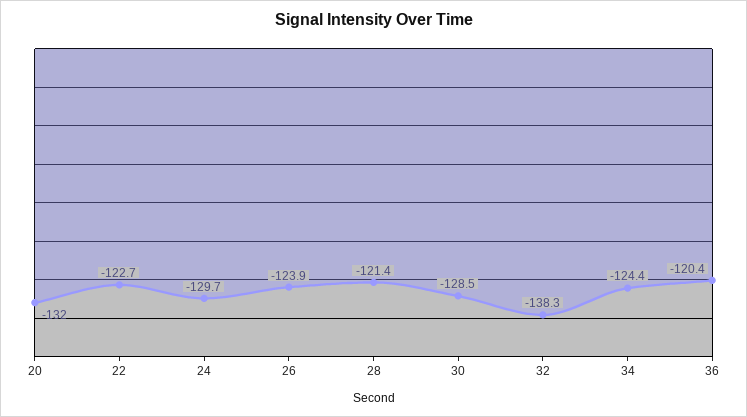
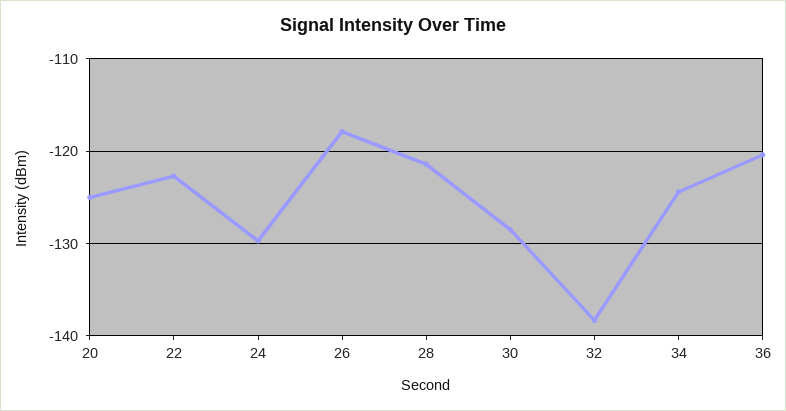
20: -132 -> -125
26: -123.9 -> -118

